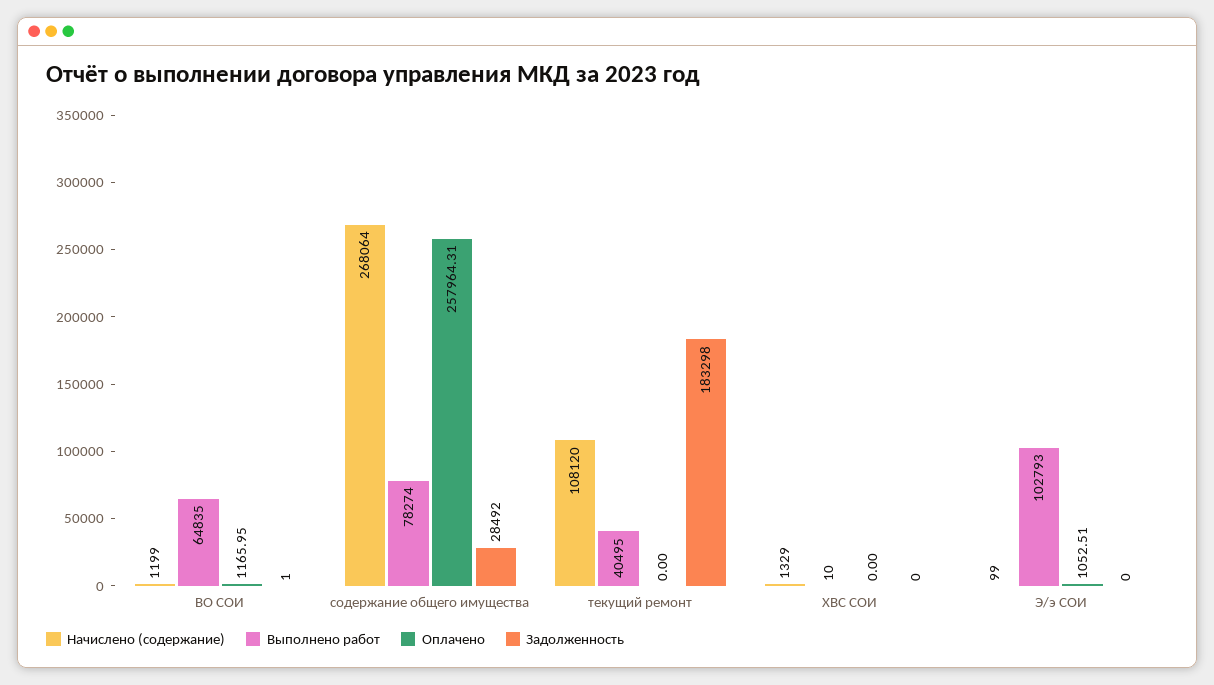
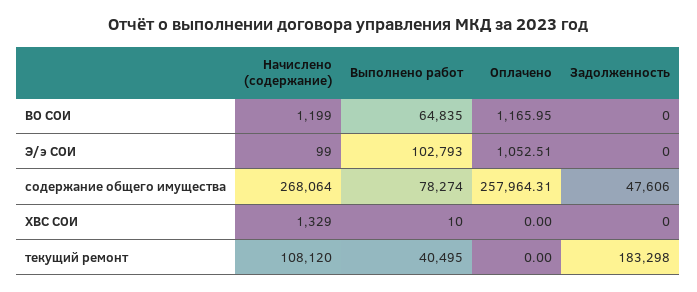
Задолженность, ВО СОИ: 1 -> 0
Задолженность, содержание общего имущества: 28492 -> 47606

